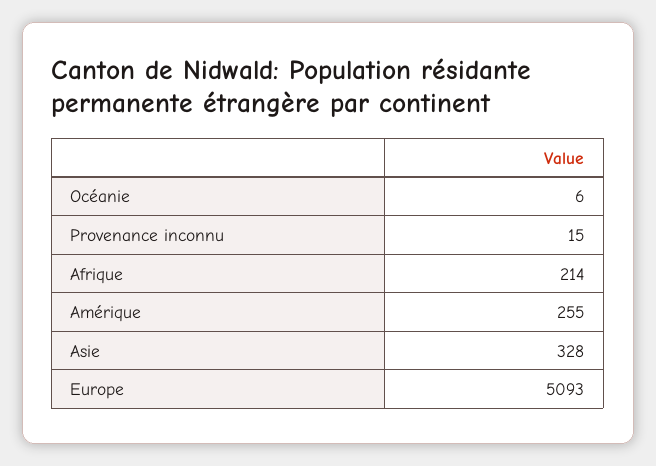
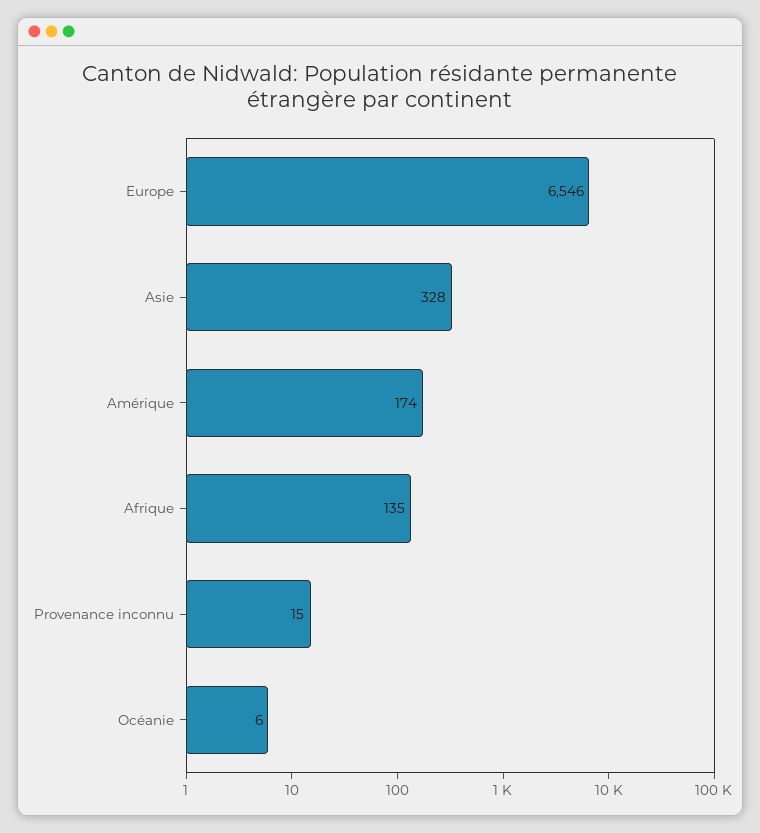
Afrique: 214 -> 135
Amérique: 255 -> 174
Europe: 5093 -> 6546

